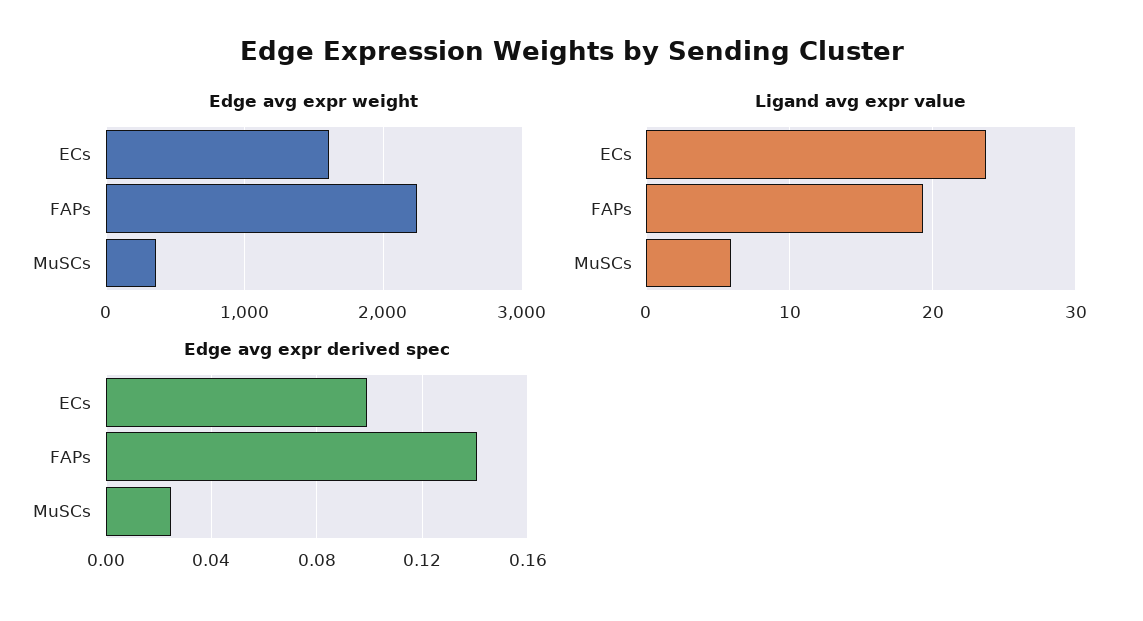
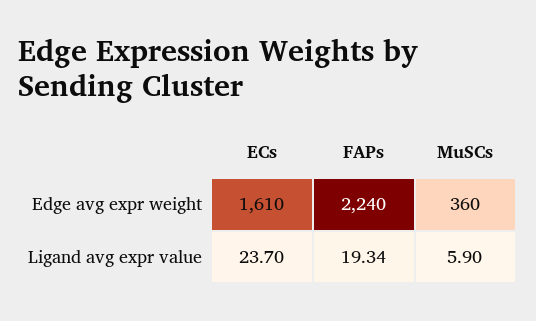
Edge avg expr derived spec, ECs: 0.1 -> none
Edge avg expr derived spec, FAPs: 0.14 -> none
Edge avg expr derived spec, MuSCs: 0.025 -> none

